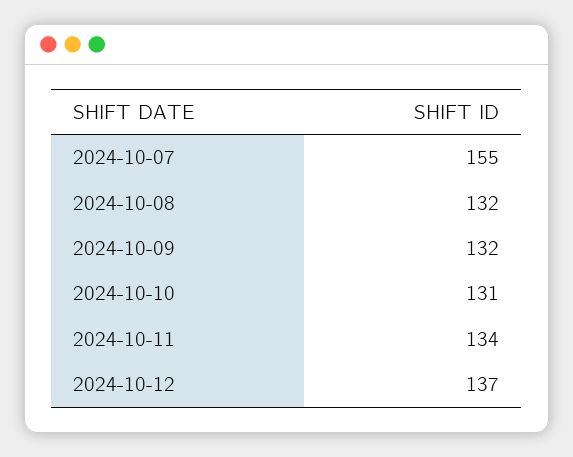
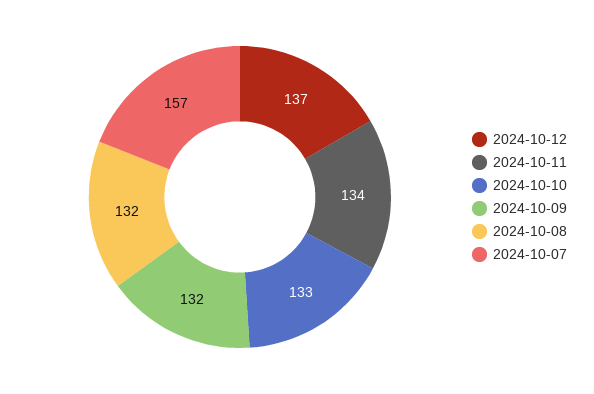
2024-10-07: 155 -> 157
2024-10-10: 131 -> 133

